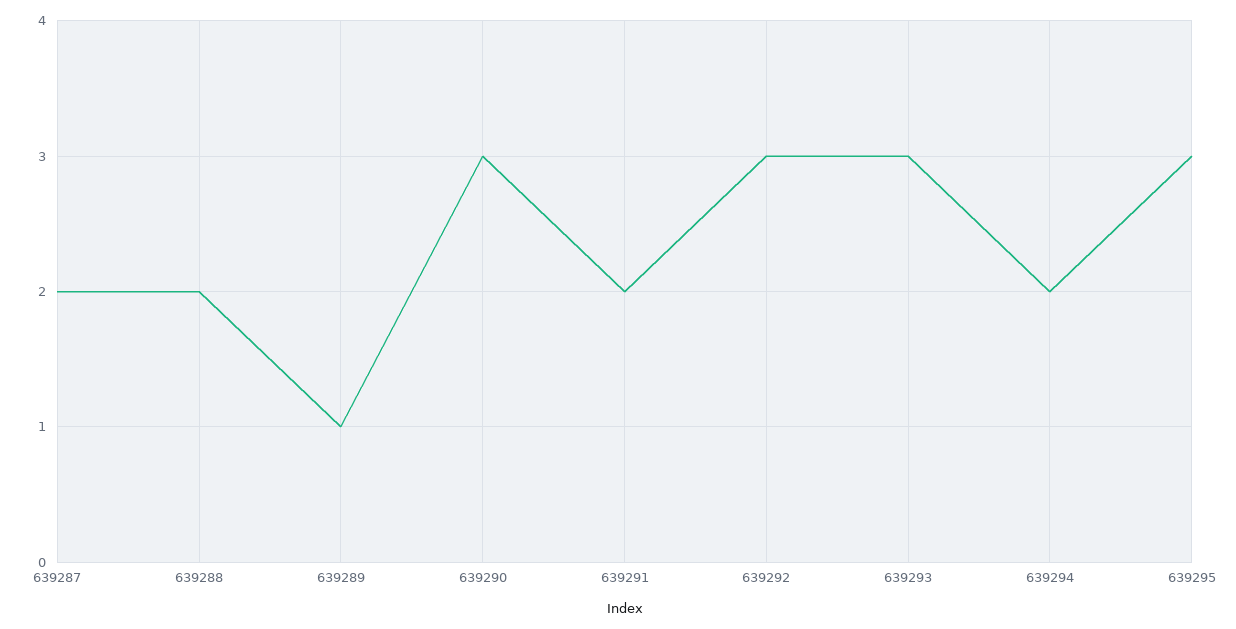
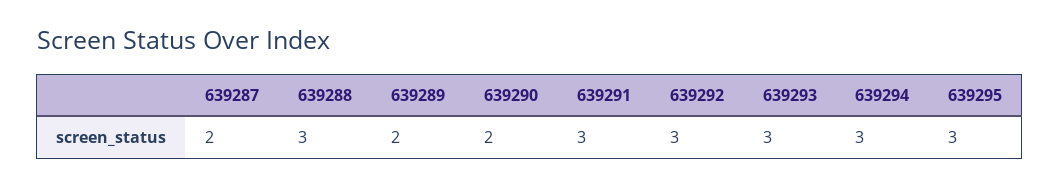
639288: 2 -> 3
639289: 1 -> 2
639290: 3 -> 2
639291: 2 -> 3
639294: 2 -> 3

